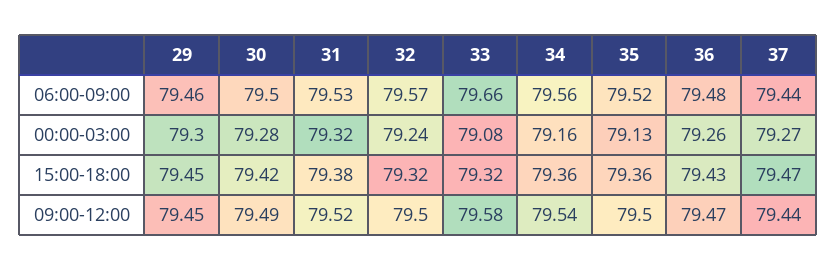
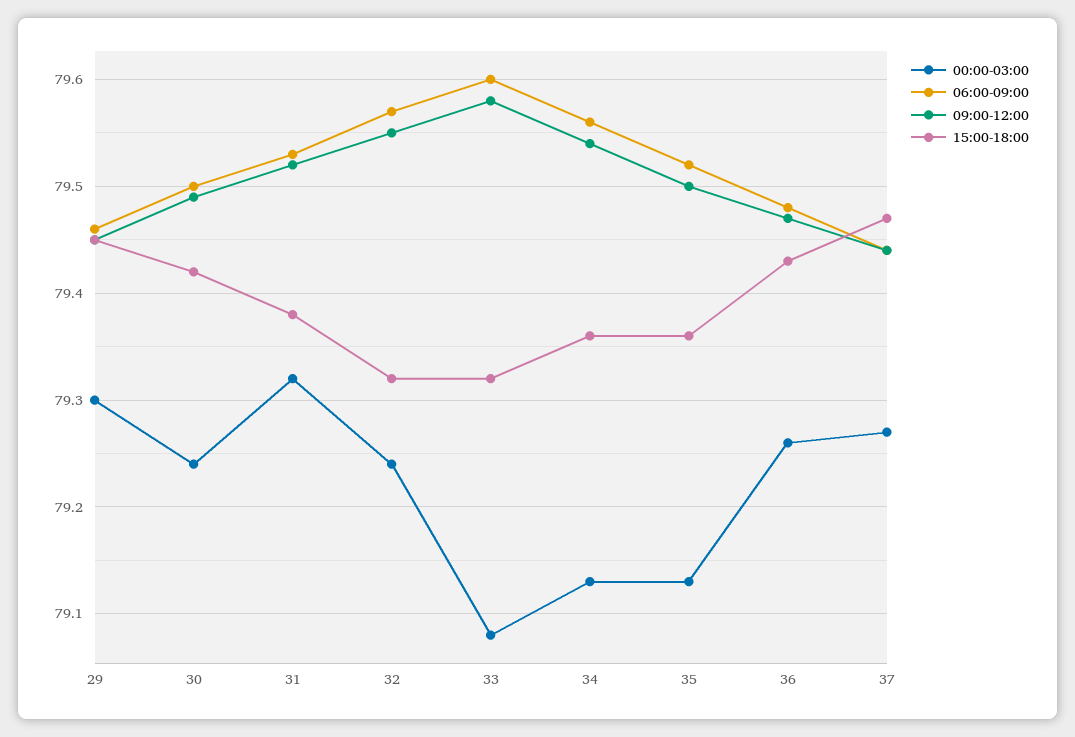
06:00-09:00, 33: 79.66 -> 79.6
00:00-03:00, 30: 79.28 -> 79.24
00:00-03:00, 34: 79.16 -> 79.13
09:00-12:00, 32: 79.5 -> 79.55

